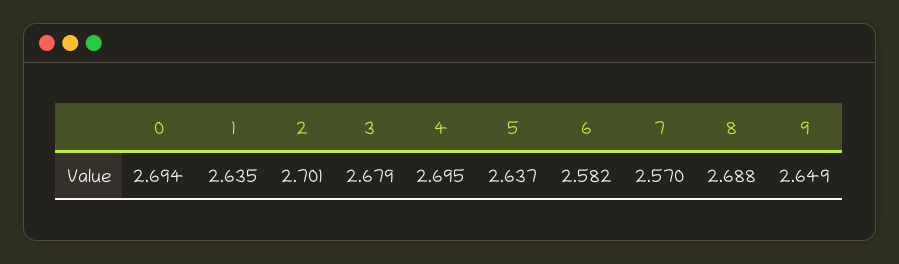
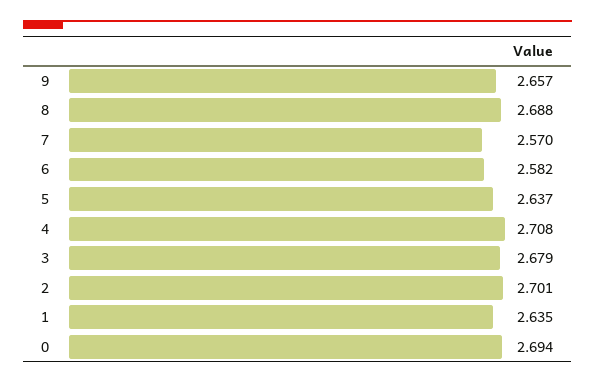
4: 2.695 -> 2.708
9: 2.649 -> 2.657

